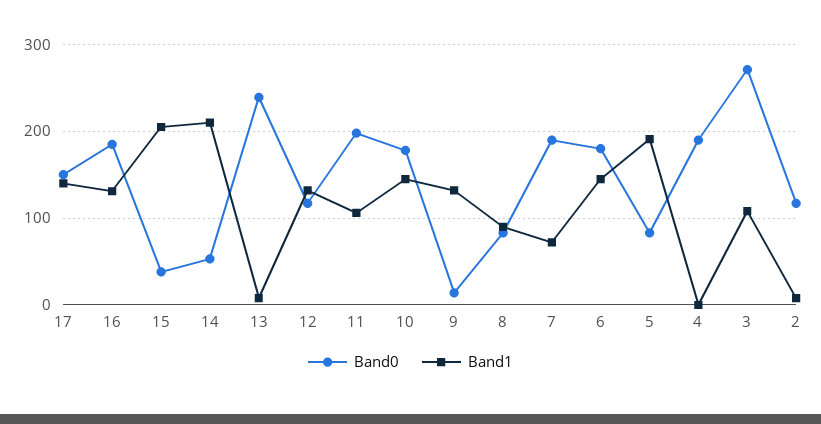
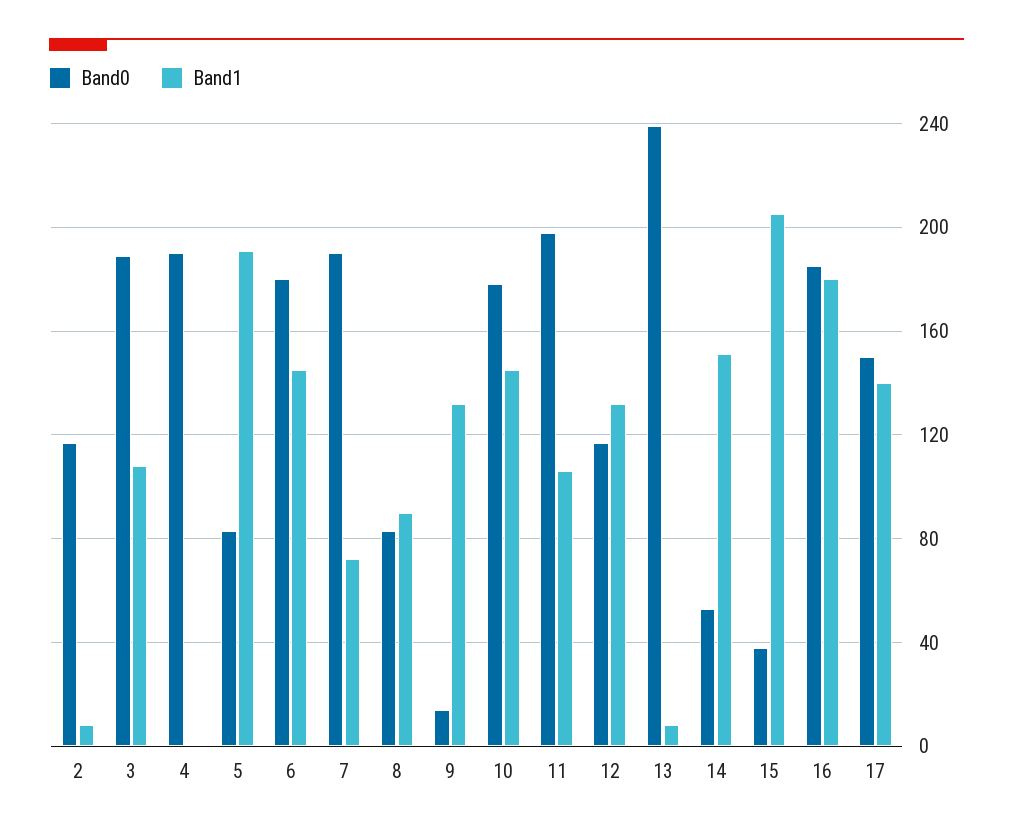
Band1, 16: 130 -> 180
Band1, 14: 210 -> 150
Band0, 3: 270 -> 190

